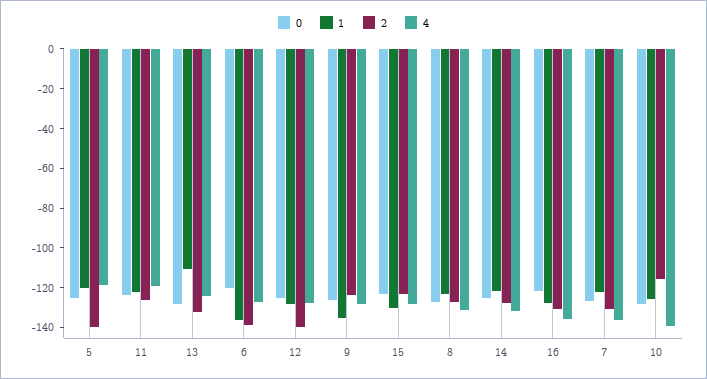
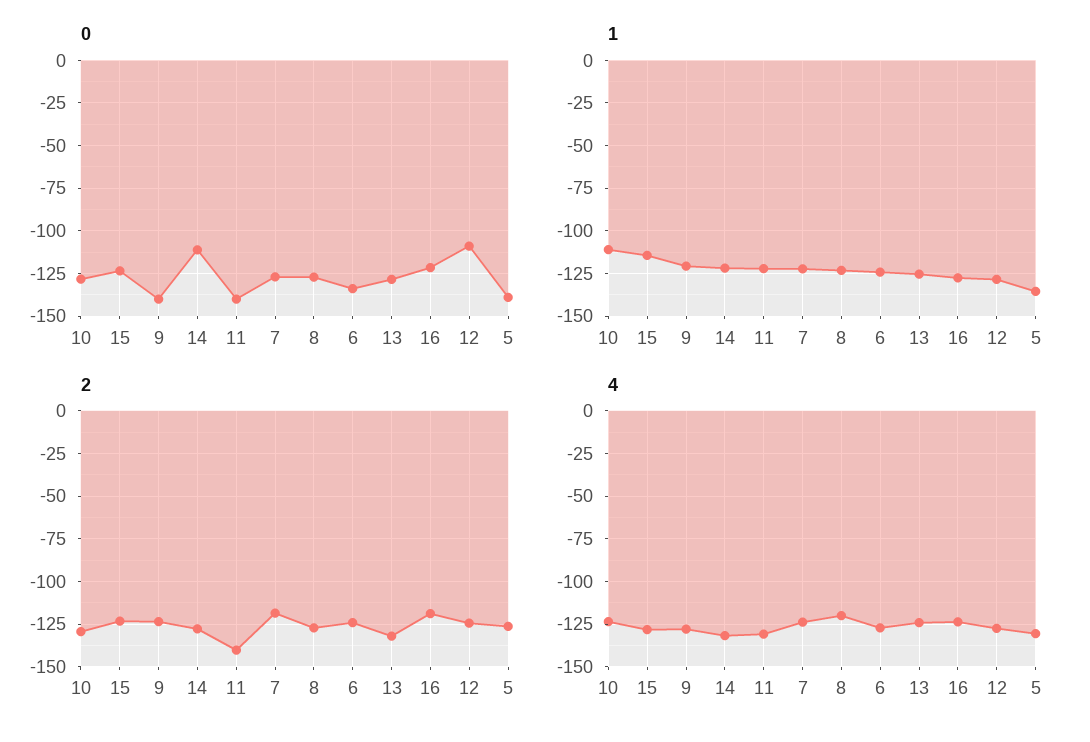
0, 5: -125 -> -140
1, 5: -120 -> -135
2, 5: -140 -> -125
4, 5: -120 -> -130
0, 11: -125 -> -140
2, 11: -125 -> -140
4, 11: -120 -> -130
1, 13: -110 -> -125
0, 6: -120 -> -135
1, 6: -135 -> -125
2, 6: -140 -> -125
0, 12: -125 -> -110
2, 12: -140 -> -125
0, 9: -125 -> -140
1, 9: -135 -> -120
1, 15: -130 -> -115
4, 8: -130 -> -120
0, 14: -125 -> -110
2, 16: -130 -> -120
4, 16: -135 -> -125
2, 7: -130 -> -120
4, 7: -135 -> -125
1, 10: -125 -> -110
2, 10: -115 -> -130
4, 10: -140 -> -125

